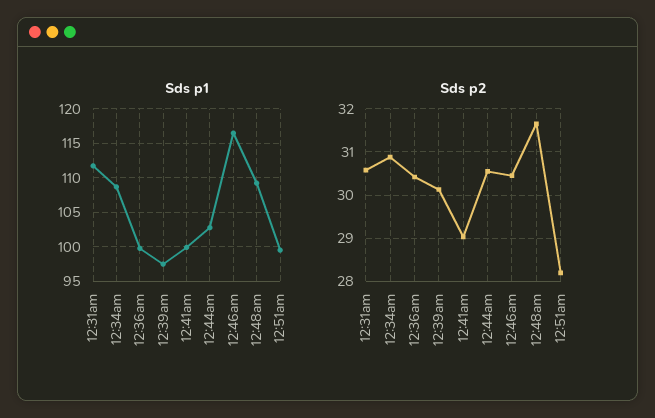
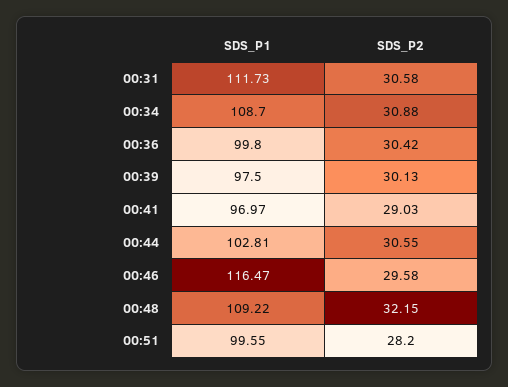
Sds p1, 12:41am: 100 -> 96.97
Sds p2, 12:46am: 30.4 -> 29.58
Sds p2, 12:48am: 31.6 -> 32.15

